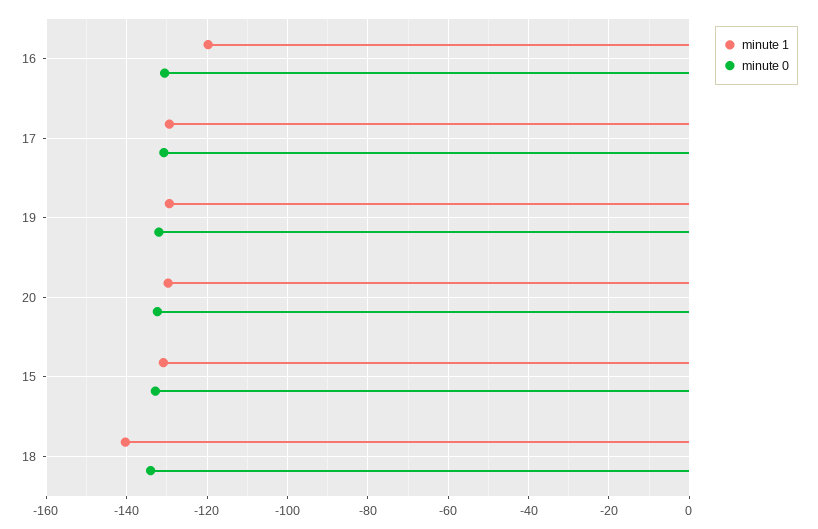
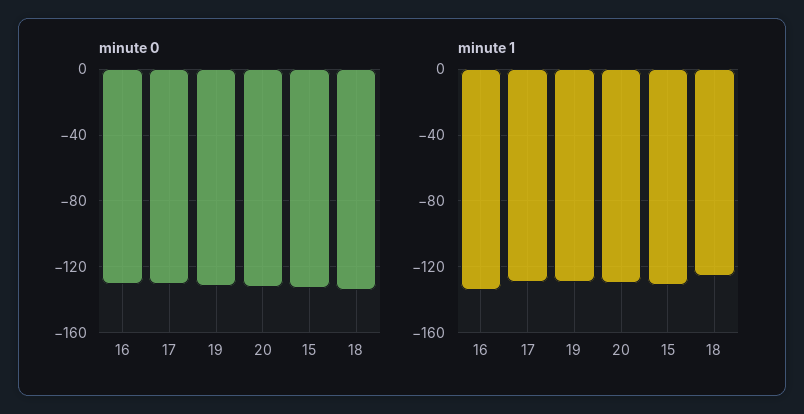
minute 1, 16: -120 -> -135
minute 1, 18: -140 -> -125

